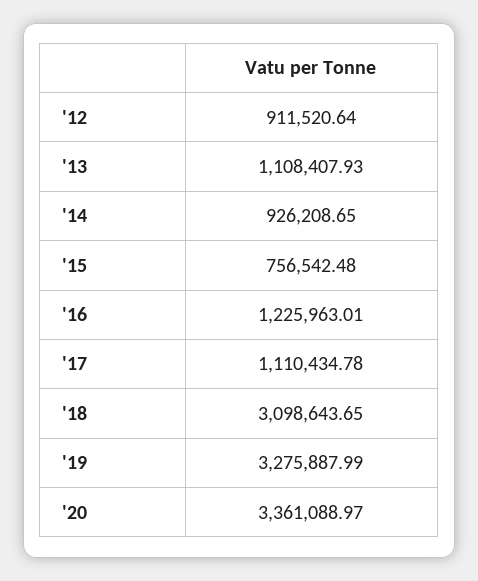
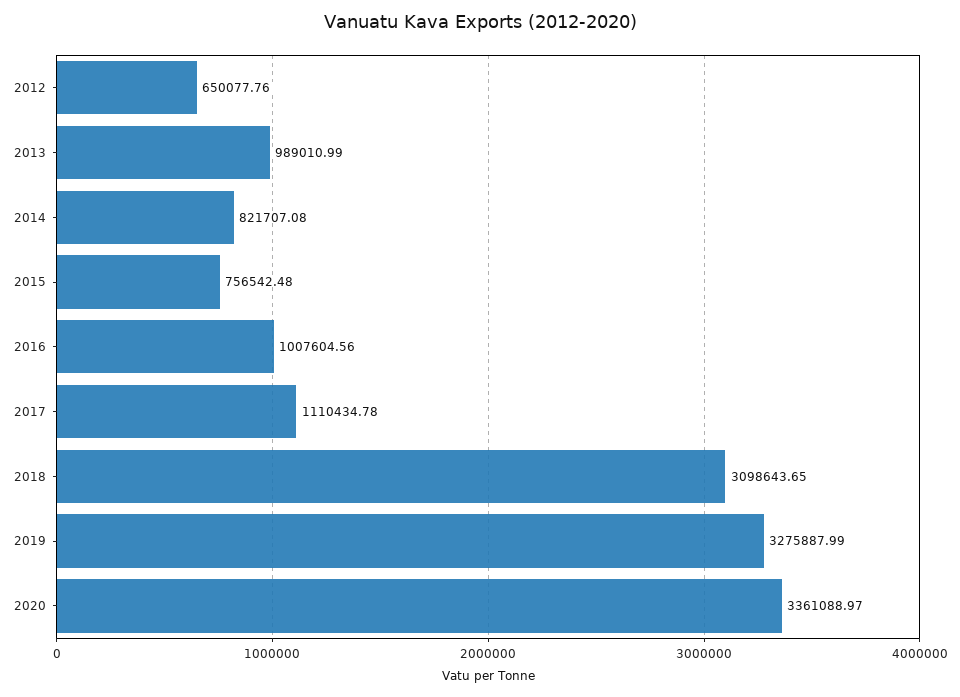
'12: 911520.64 -> 650077.76
'13: 1108407.93 -> 989010.99
'14: 926208.65 -> 821707.08
'16: 1225963.01 -> 1007604.56

